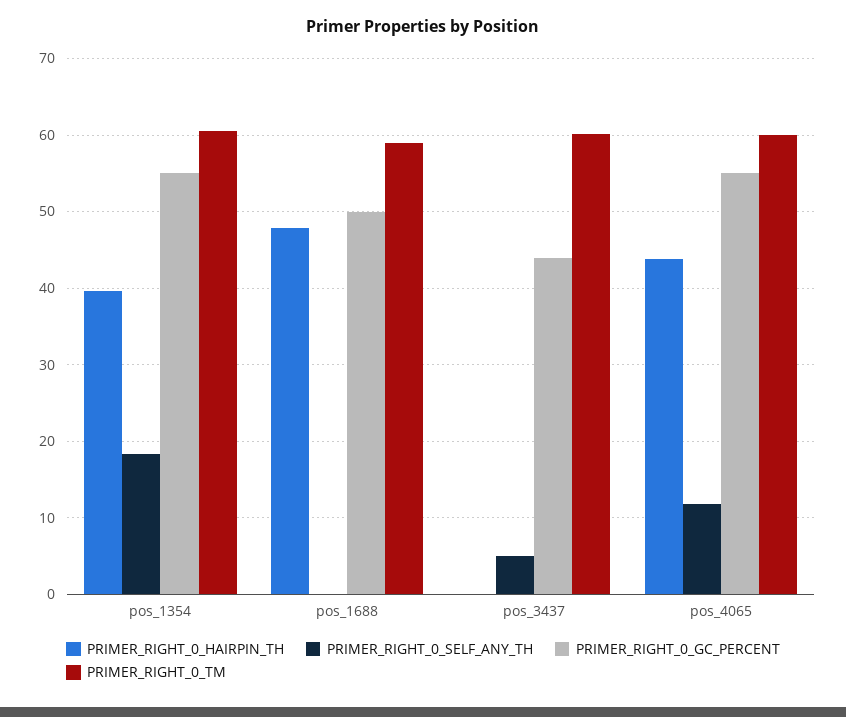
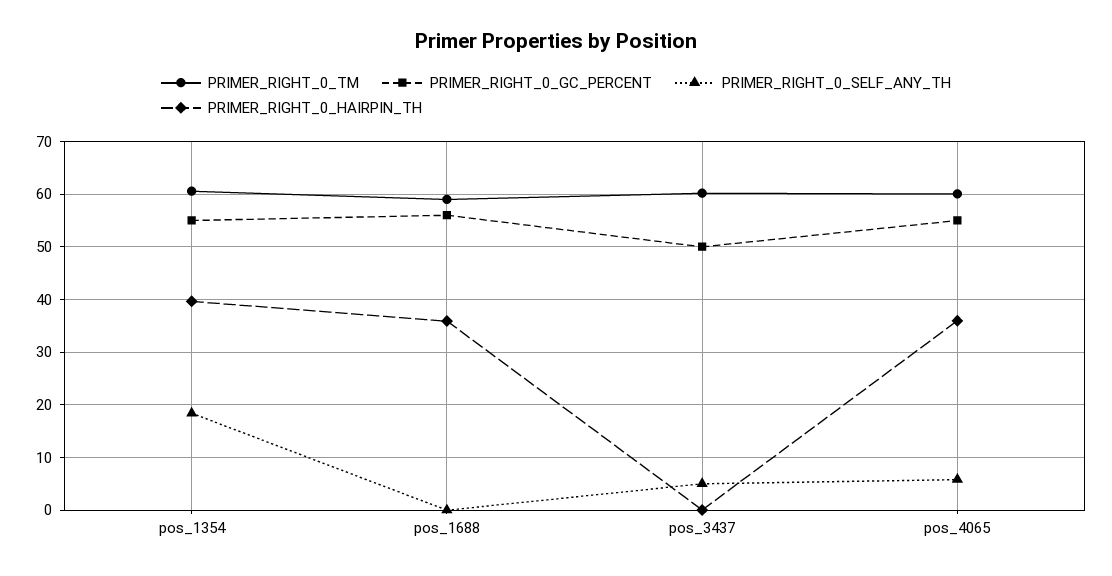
PRIMER_RIGHT_0_HAIRPIN_TH, pos_1688: 48 -> 36
PRIMER_RIGHT_0_GC_PERCENT, pos_1688: 50 -> 56
PRIMER_RIGHT_0_GC_PERCENT, pos_3437: 44 -> 50
PRIMER_RIGHT_0_HAIRPIN_TH, pos_4065: 44 -> 36
PRIMER_RIGHT_0_SELF_ANY_TH, pos_4065: 12 -> 6

